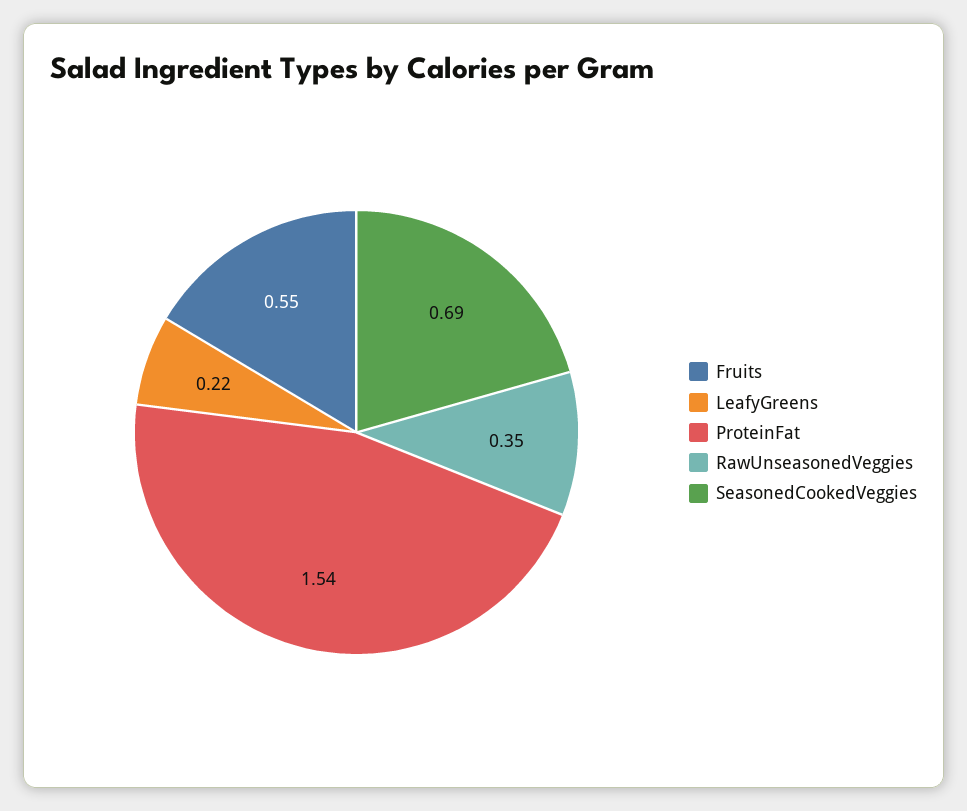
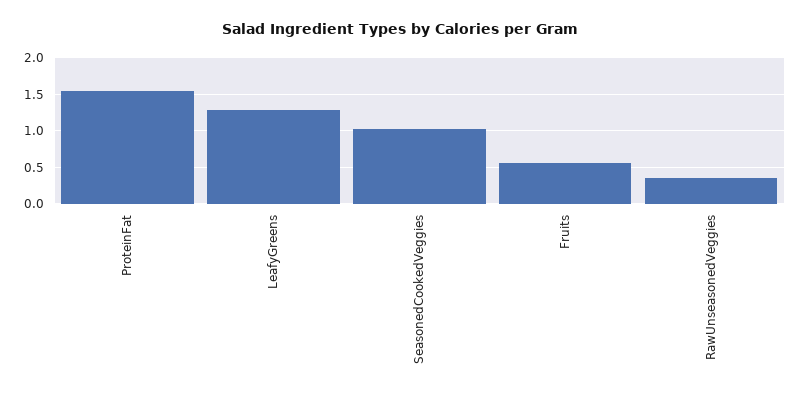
LeafyGreens: 0.22 -> 1.3
SeasonedCookedVeggies: 0.69 -> 1

